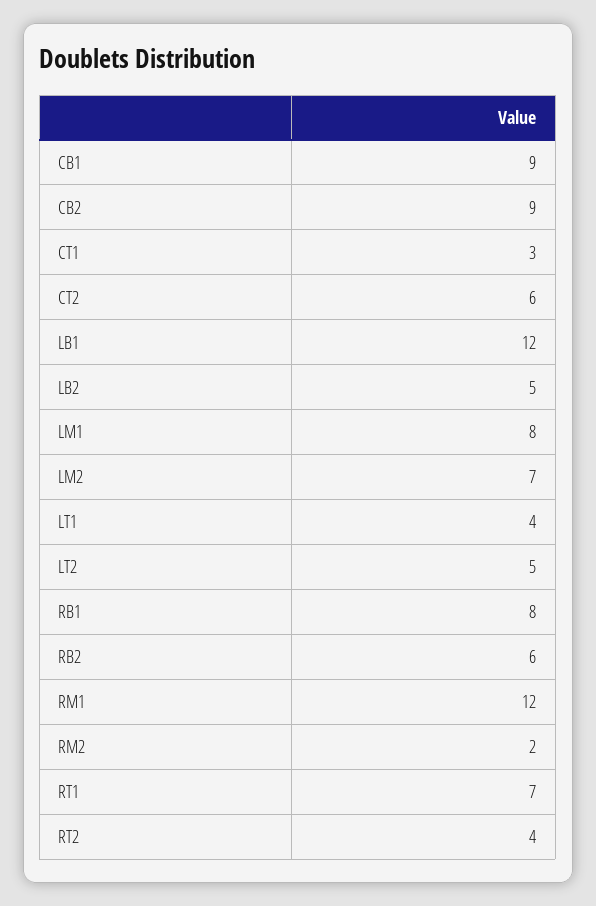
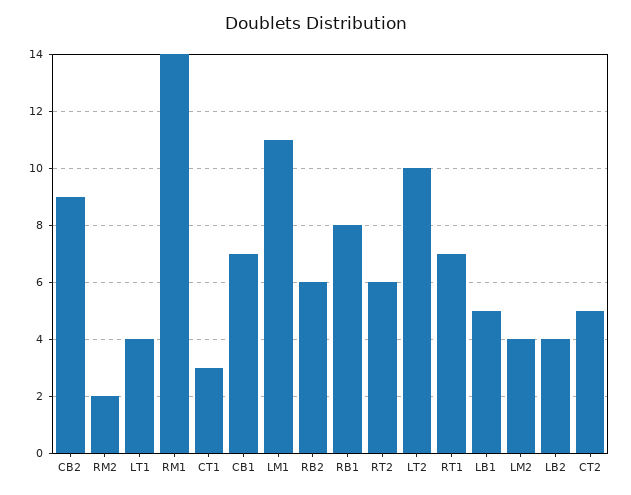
CB1: 9 -> 7
CT2: 6 -> 5
LB1: 12 -> 5
LB2: 5 -> 4
LM1: 8 -> 11
LM2: 7 -> 4
LT2: 5 -> 10
RM1: 12 -> 14
RT2: 4 -> 6

